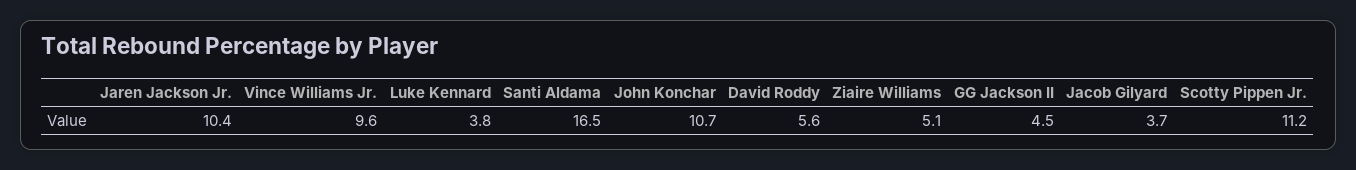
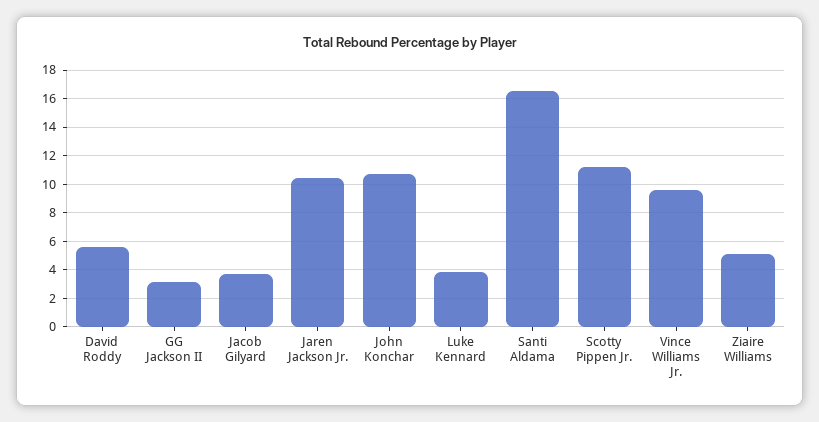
GG Jackson II: 4.5 -> 3

